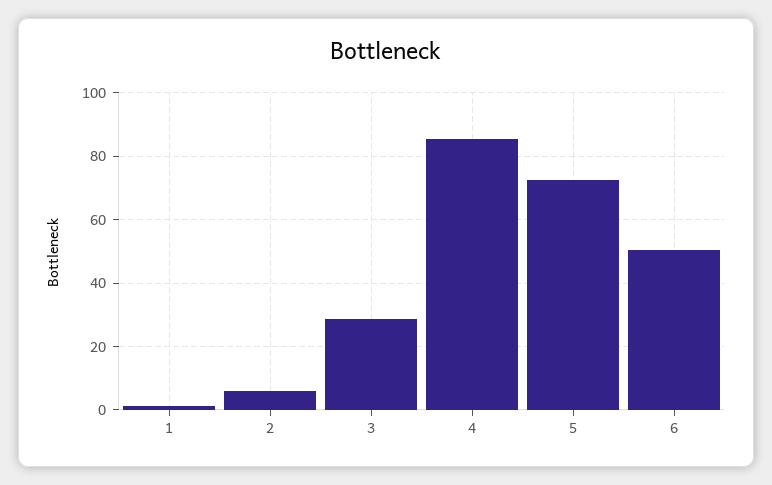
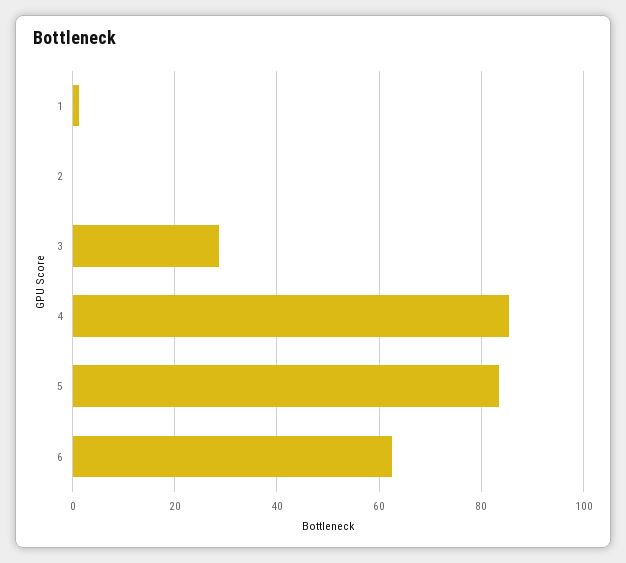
2: 6 -> 0
5: 72 -> 84
6: 50 -> 62

